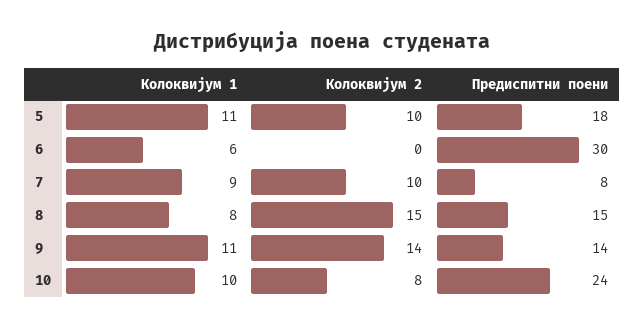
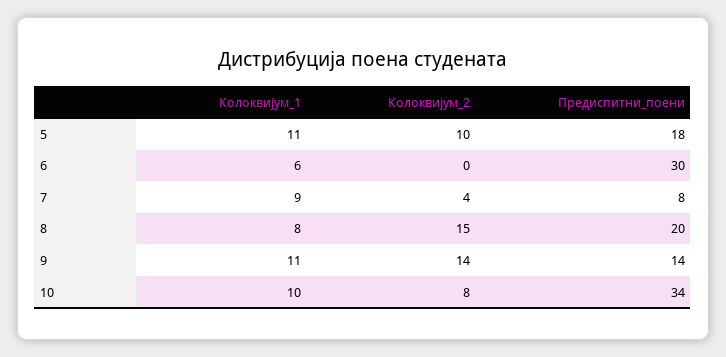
Колоквијум 2, 7: 10 -> 4
Предиспитни поени, 8: 15 -> 20
Предиспитни поени, 10: 24 -> 34

